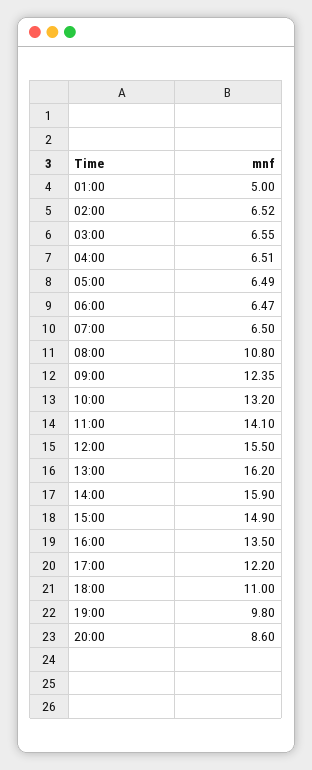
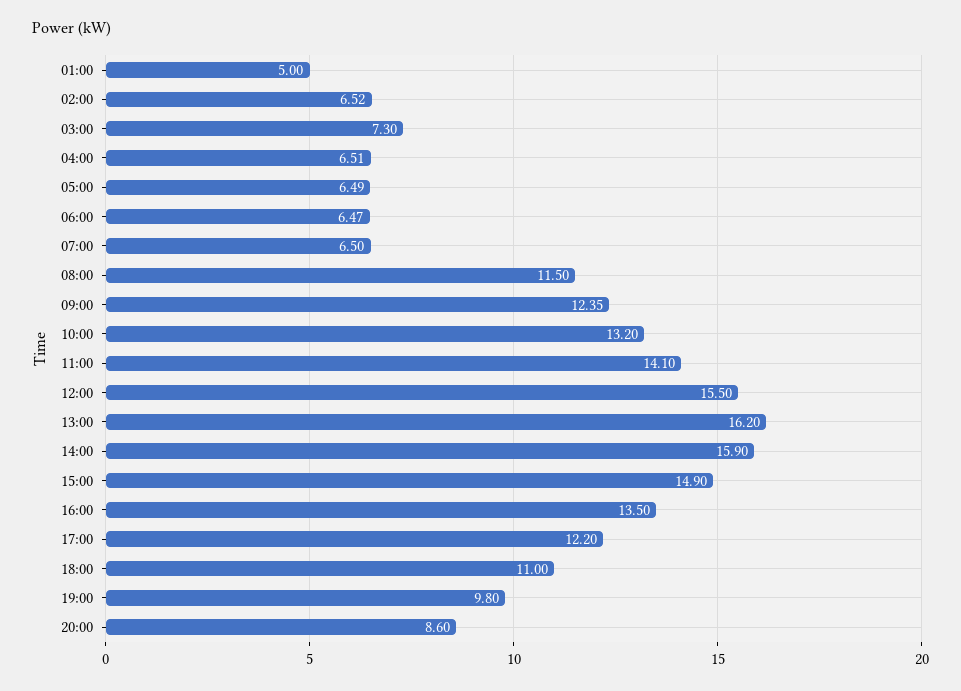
03:00: 6.55 -> 7.3
08:00: 10.8 -> 11.5

